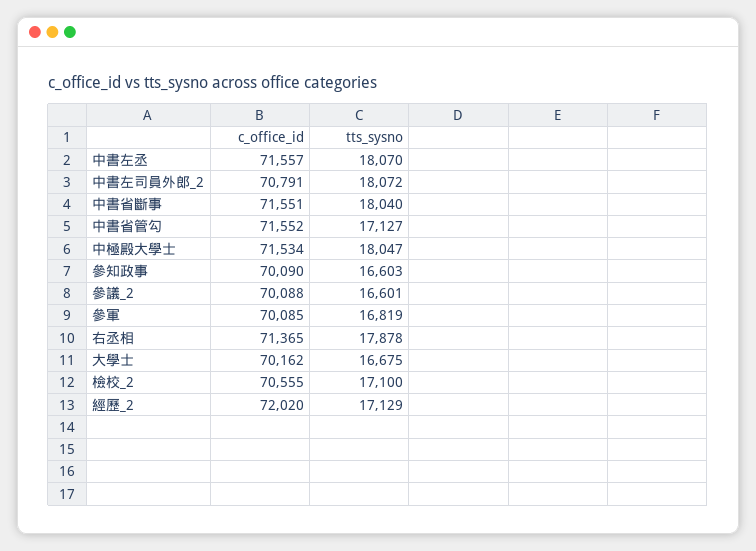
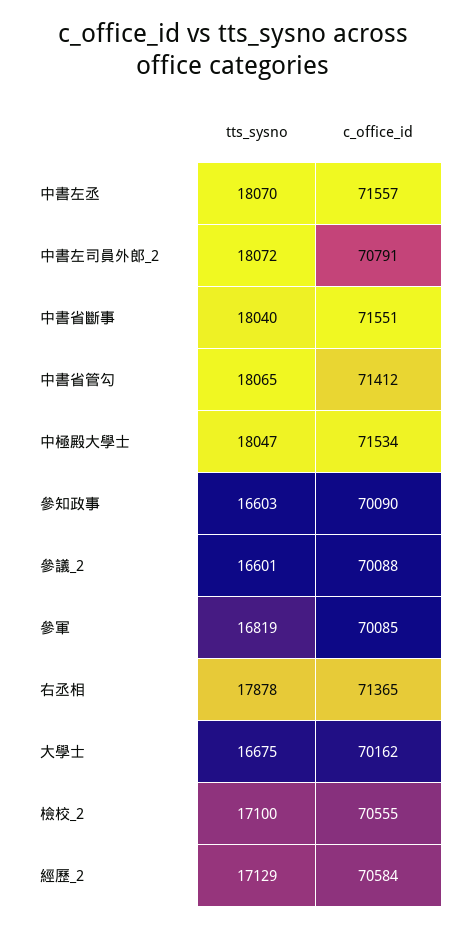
c_office_id, 中書省管勾: 71552 -> 71412
tts_sysno, 中書省管勾: 17127 -> 18065
c_office_id, 經歷_2: 72020 -> 70584

